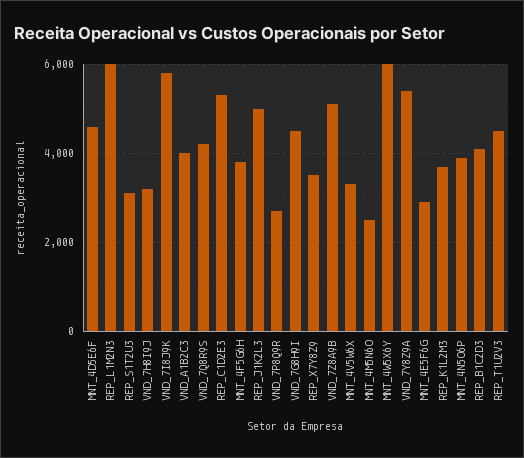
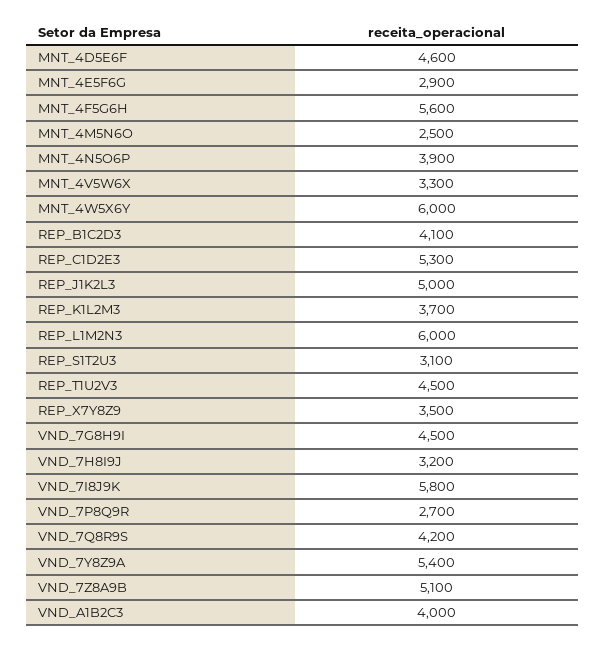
MNT_4F5G6H: 3800 -> 5600

